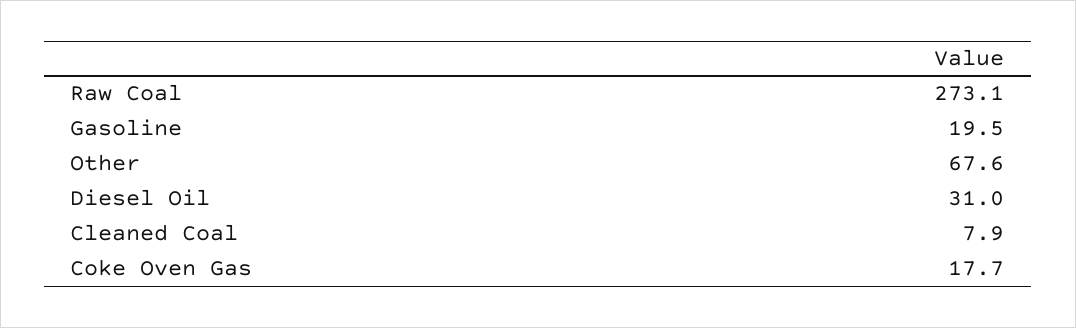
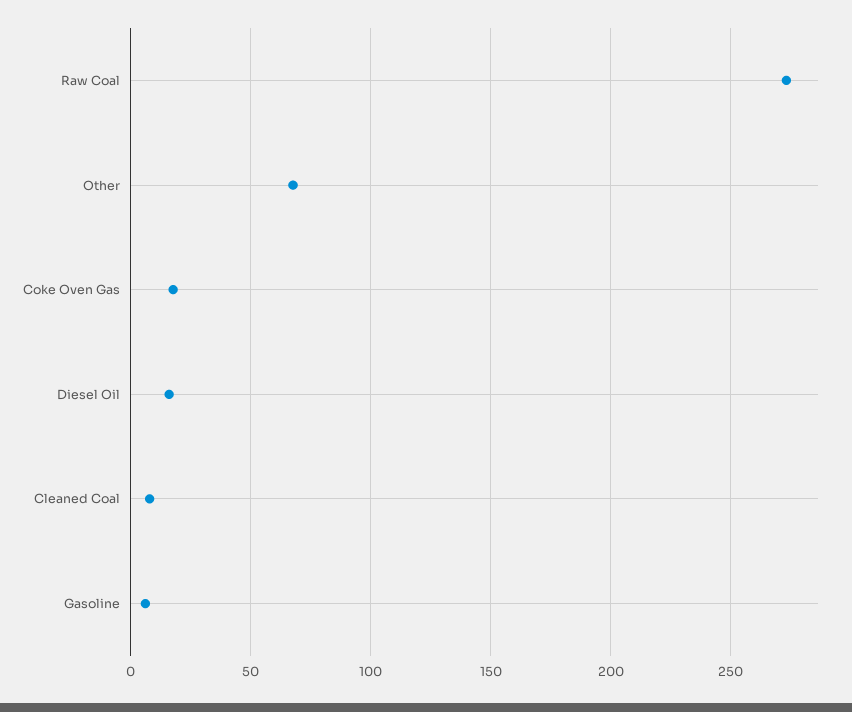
Gasoline: 19.5 -> 5
Diesel Oil: 31 -> 15

